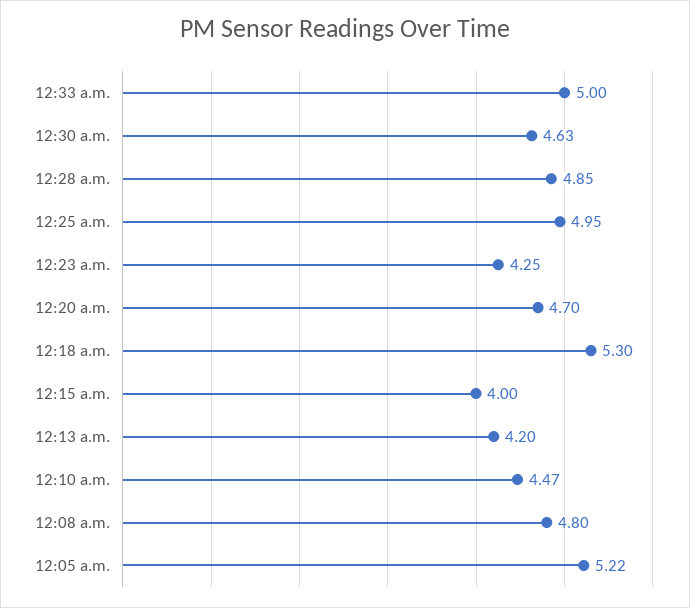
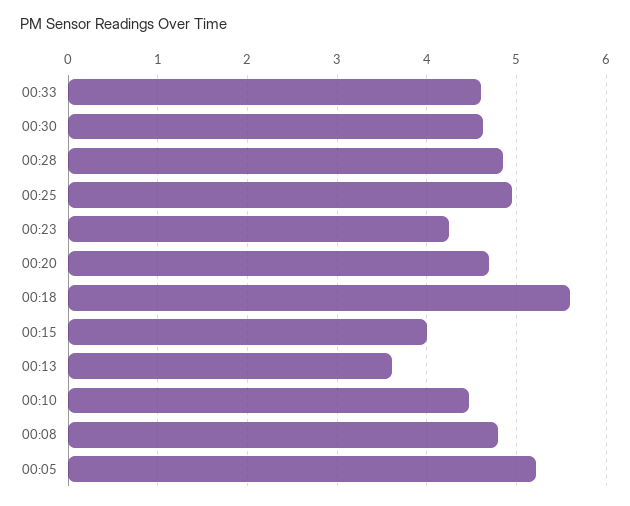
12:33 a.m.: 5 -> 4.6
12:18 a.m.: 5.3 -> 5.6
12:13 a.m.: 4.2 -> 3.6

